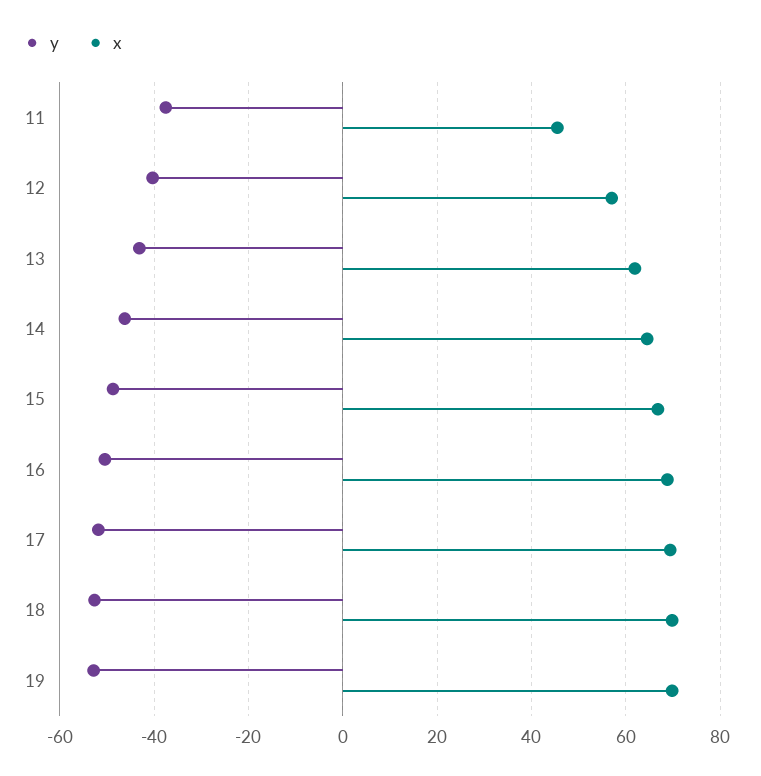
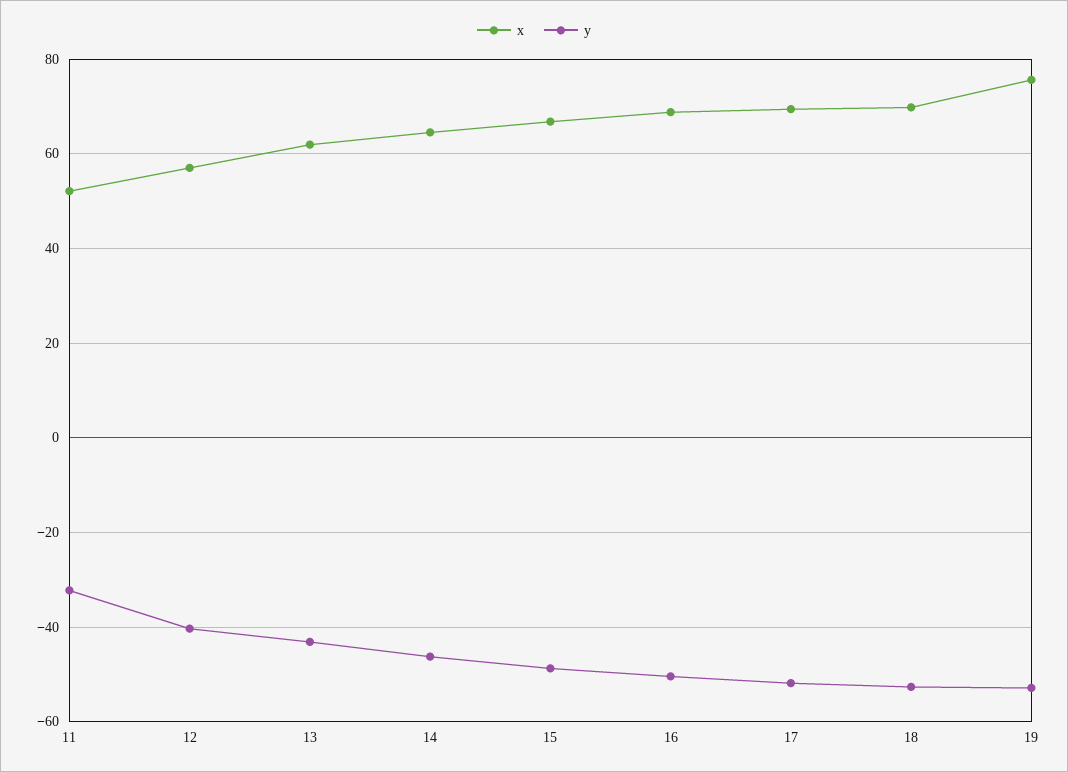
y, 11: -38 -> -32
x, 11: 46 -> 52
x, 19: 70 -> 76

